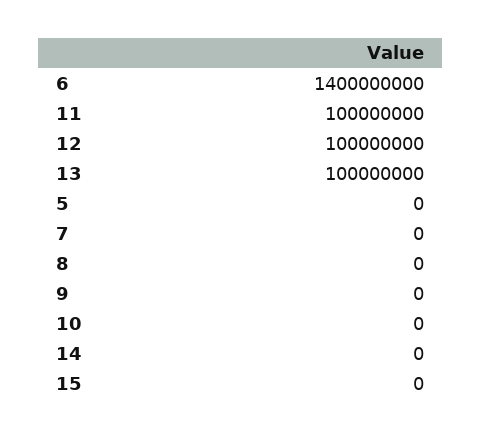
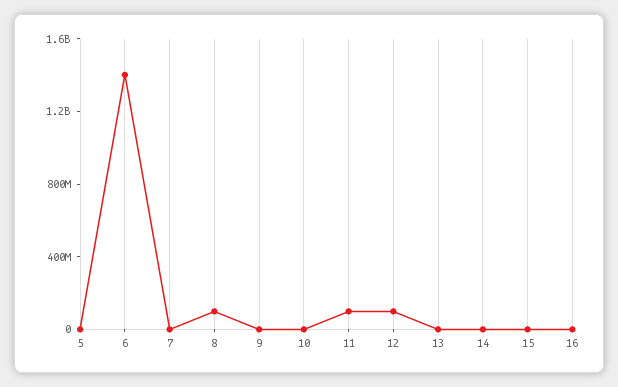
13: 100000000 -> 0
8: 0 -> 100000000
16: none -> 0

